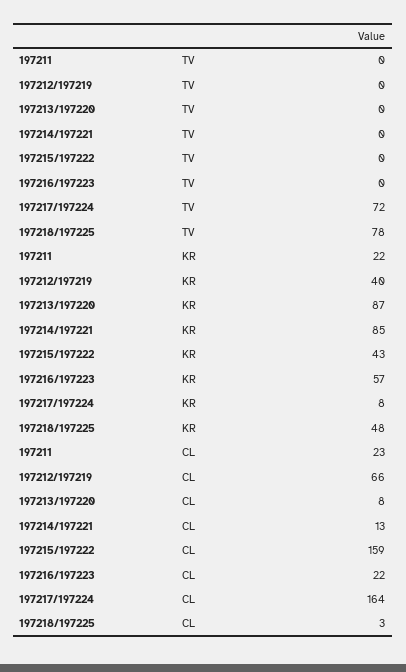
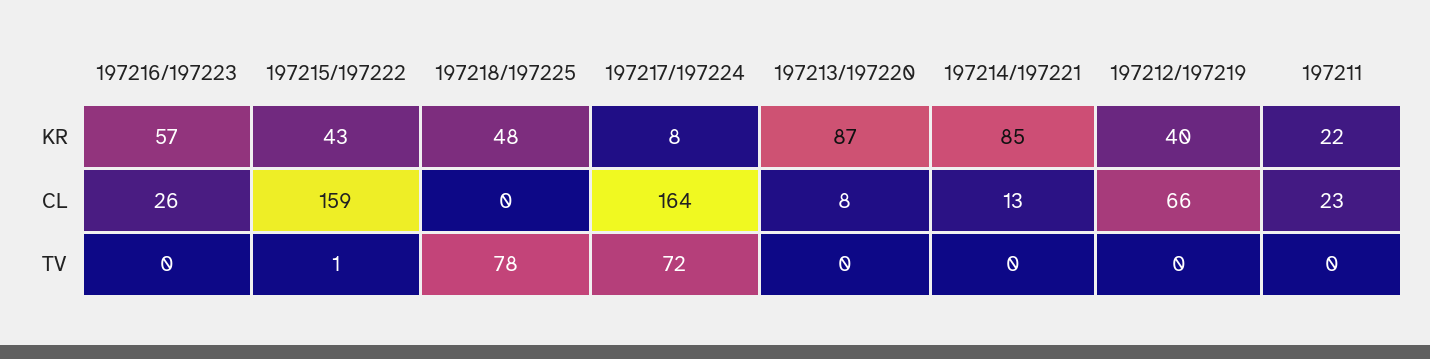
197215/197222, TV: 0 -> 1
197216/197223, CL: 22 -> 26
197218/197225, CL: 3 -> 0

